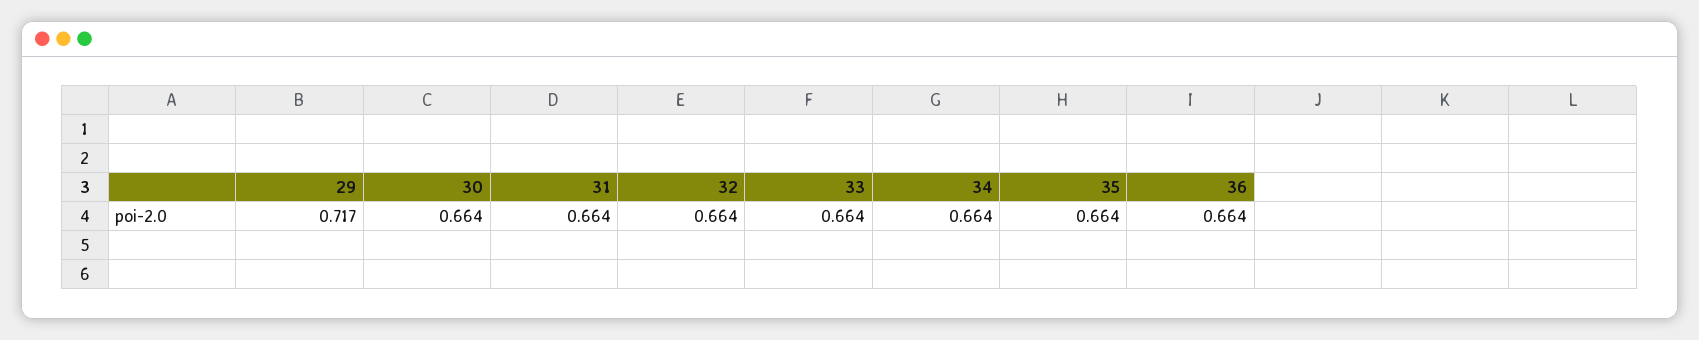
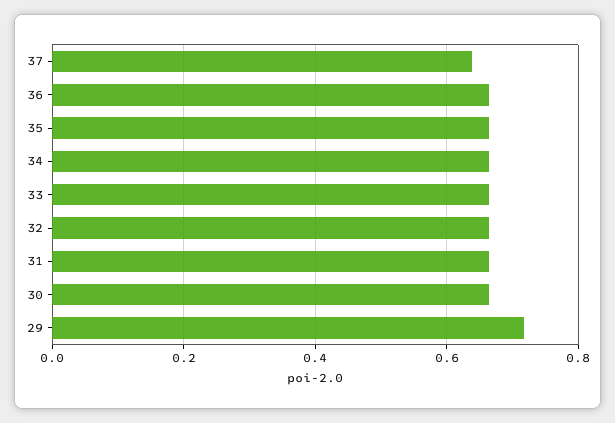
37: none -> 0.64

